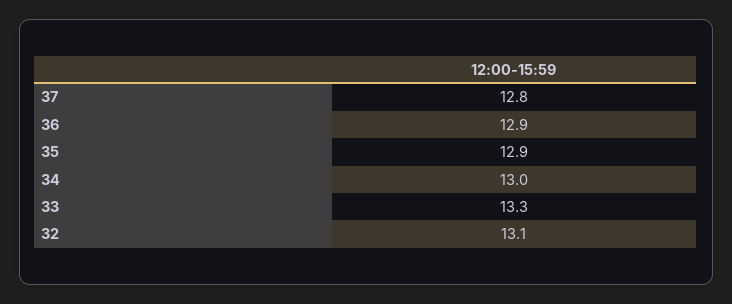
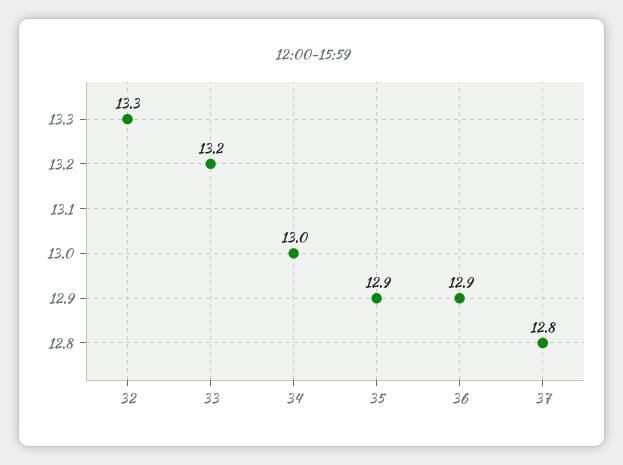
33: 13.3 -> 13.2
32: 13.1 -> 13.3

